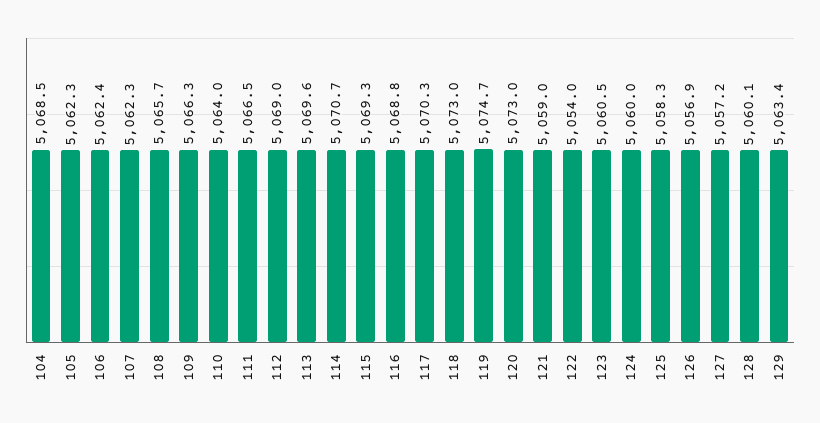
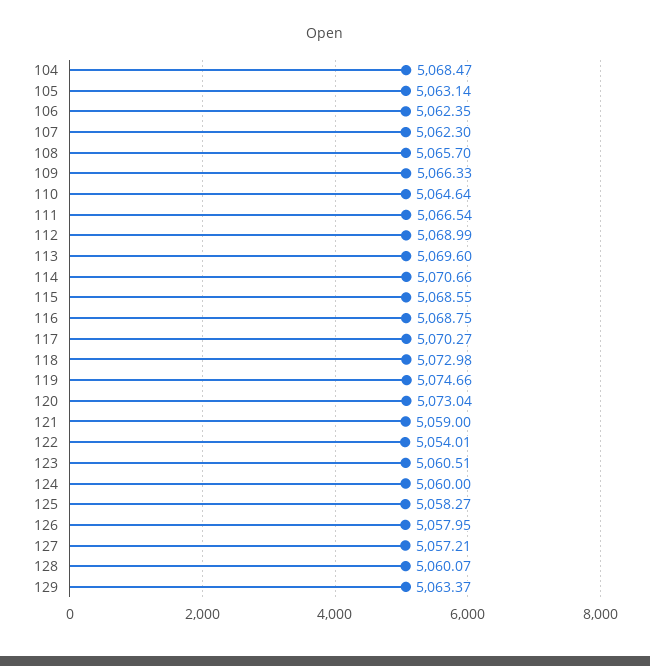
105: 5062.3 -> 5063.14
110: 5064 -> 5064.64
115: 5069.3 -> 5068.55
126: 5056.9 -> 5057.95

